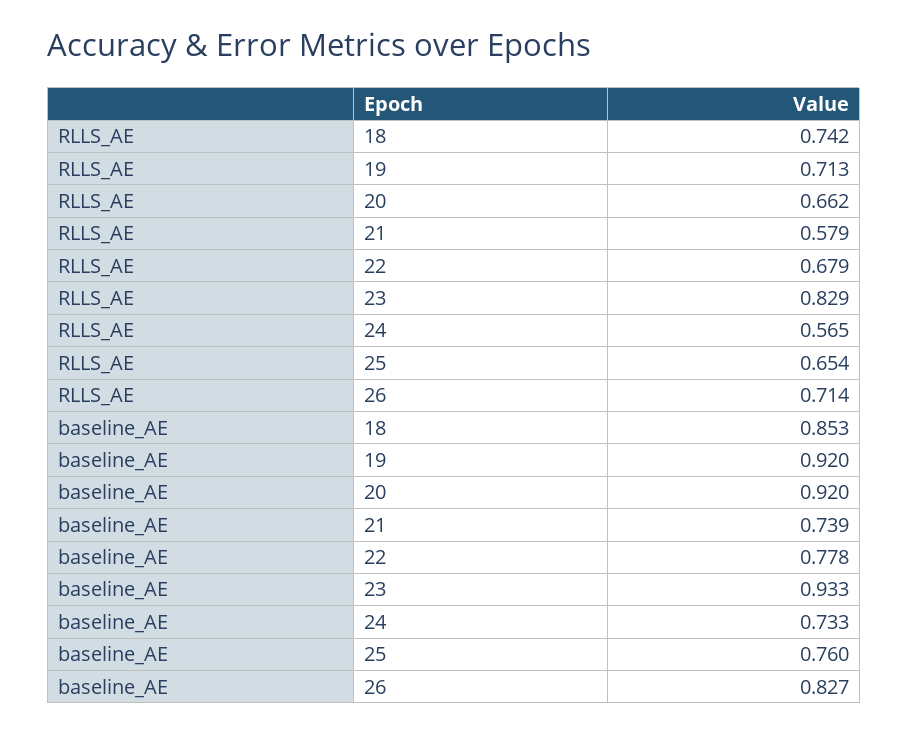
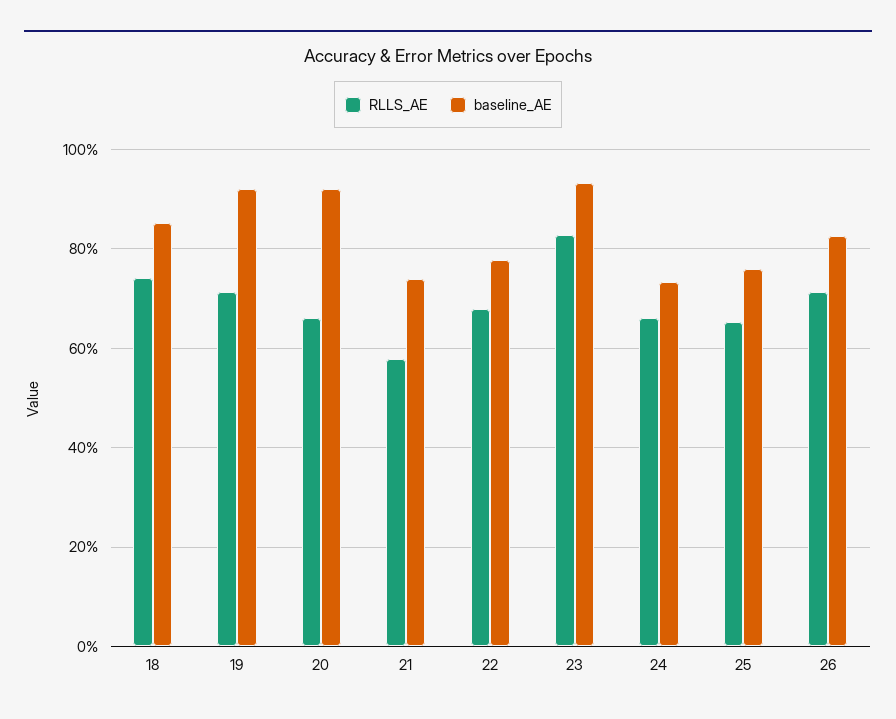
RLLS_AE, 24: 0.565 -> 0.66

